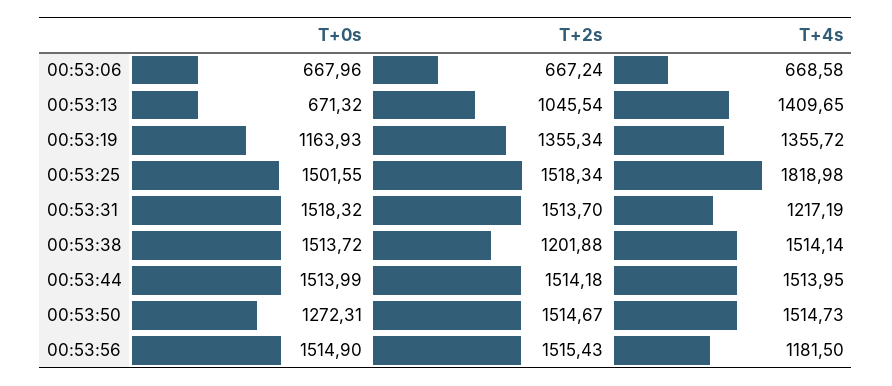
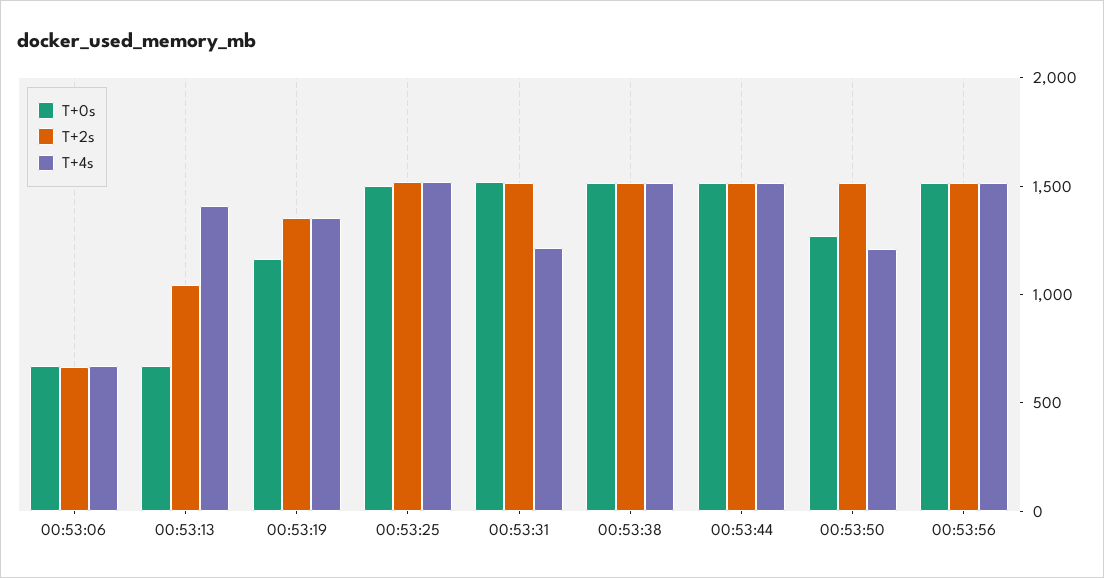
T+4s, 00:53:25: 1818.98 -> 1500
T+2s, 00:53:38: 1201.88 -> 1500
T+4s, 00:53:50: 1514.73 -> 1200
T+4s, 00:53:56: 1181.5 -> 1500

